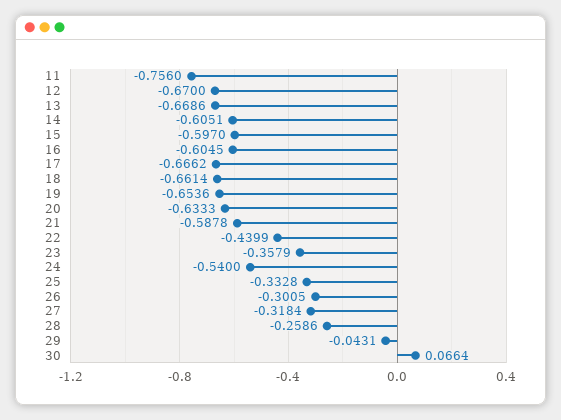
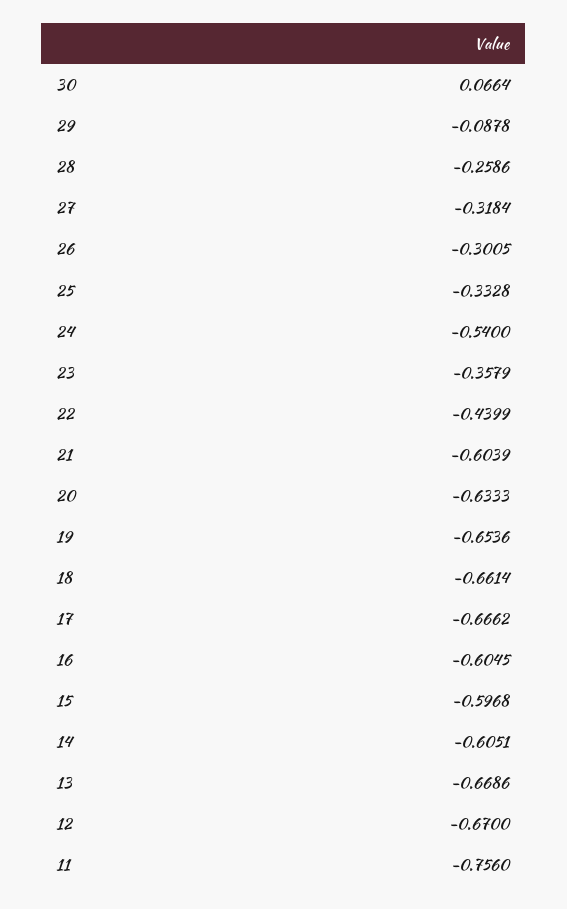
15: -0.597 -> -0.5968
21: -0.5878 -> -0.6039
29: -0.0431 -> -0.0878

